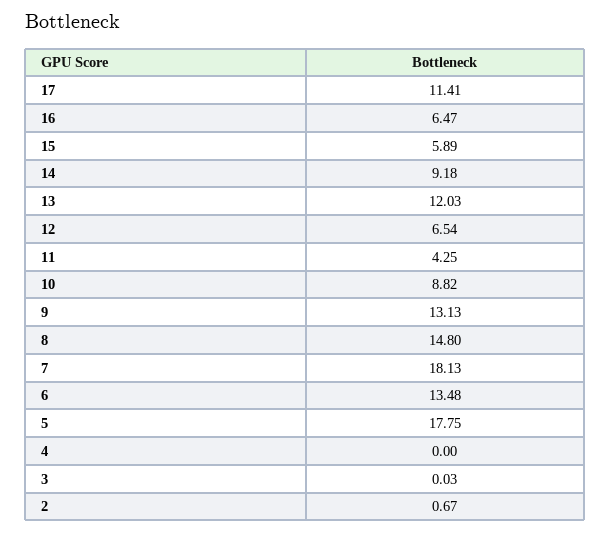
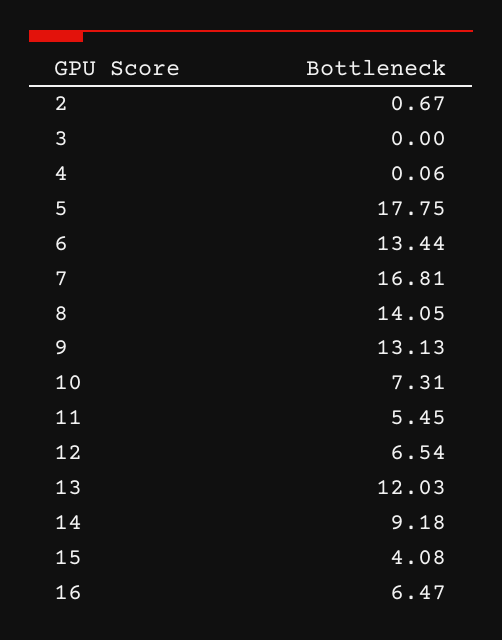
17: 11.41 -> none
15: 5.89 -> 4.08
11: 4.25 -> 5.45
10: 8.82 -> 7.31
8: 14.8 -> 14.05
7: 18.13 -> 16.81
6: 13.48 -> 13.44
4: 0 -> 0.06
3: 0.03 -> 0

